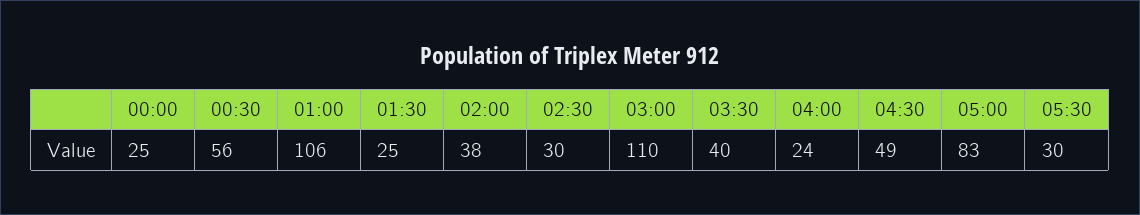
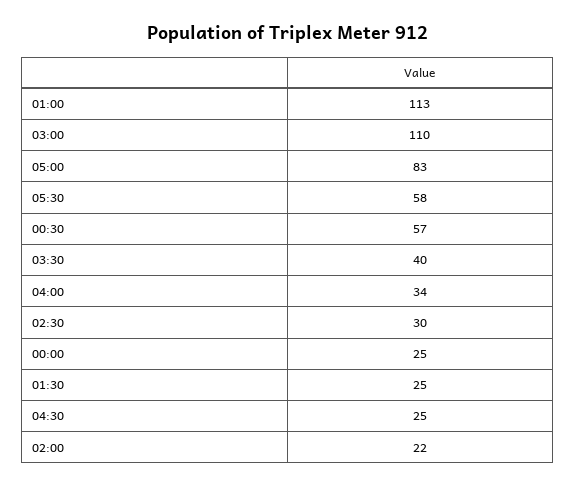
00:30: 56 -> 57
01:00: 106 -> 113
02:00: 38 -> 22
04:00: 24 -> 34
04:30: 49 -> 25
05:30: 30 -> 58

